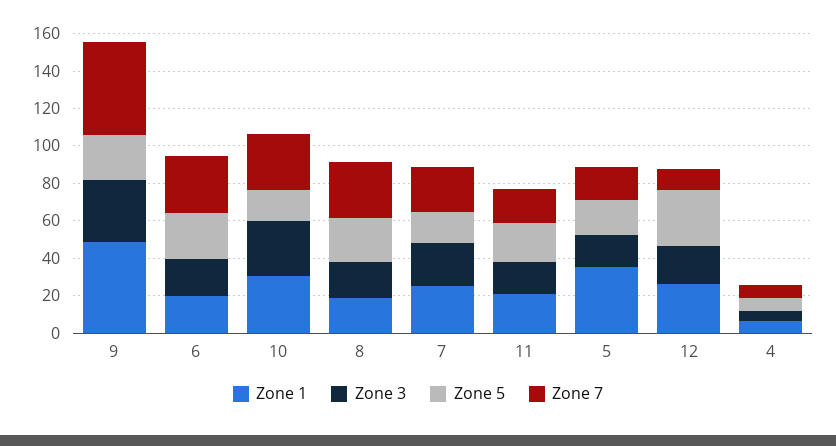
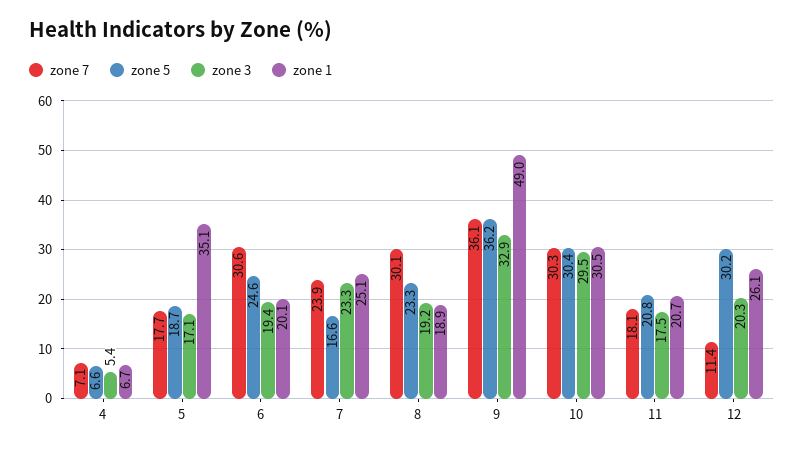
Zone 5, 9: 25 -> 36.2
Zone 7, 9: 50 -> 36.1
Zone 5, 10: 15 -> 30.4

